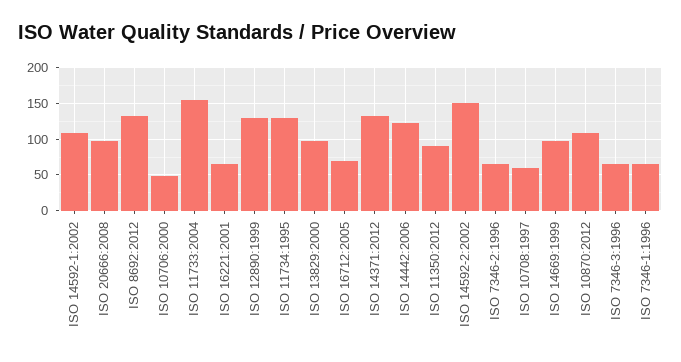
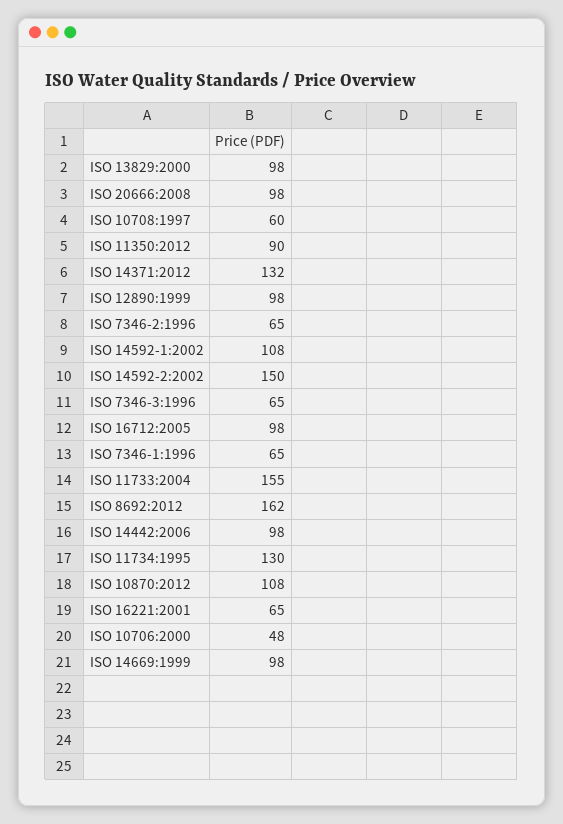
ISO 8692:2012: 130 -> 162
ISO 12890:1999: 130 -> 98
ISO 16712:2005: 70 -> 98
ISO 14442:2006: 120 -> 98

